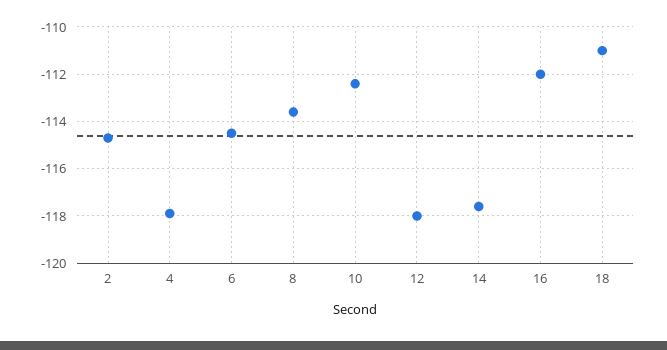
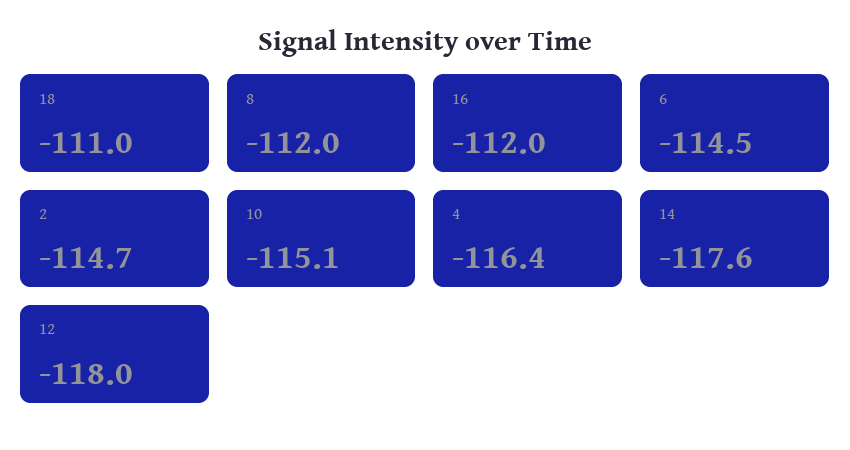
4: -118 -> -116.4
8: -113.5 -> -112
10: -112.5 -> -115.1

